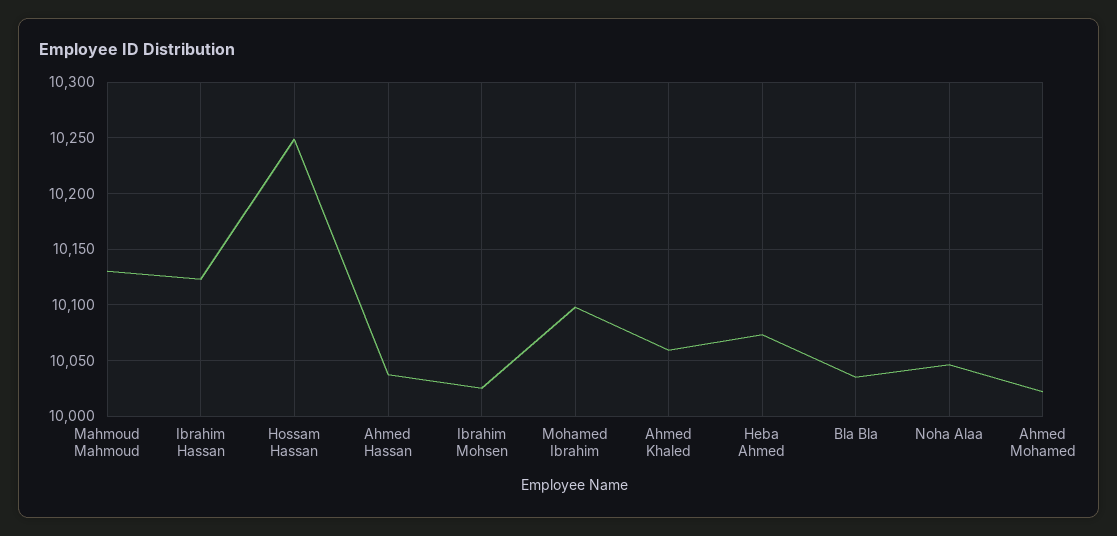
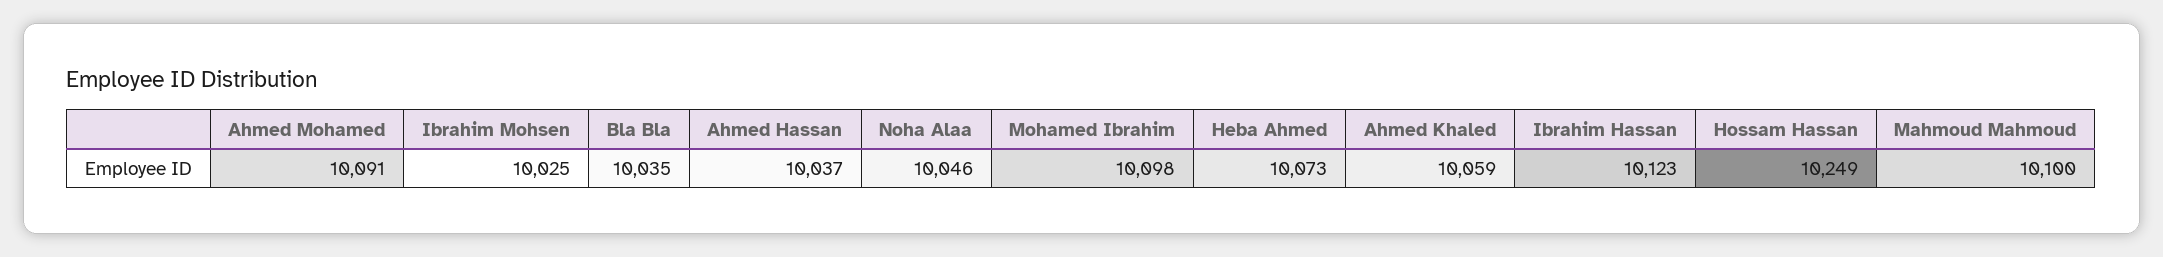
Mahmoud Mahmoud: 10130 -> 10100
Ahmed Mohamed: 10020 -> 10091

